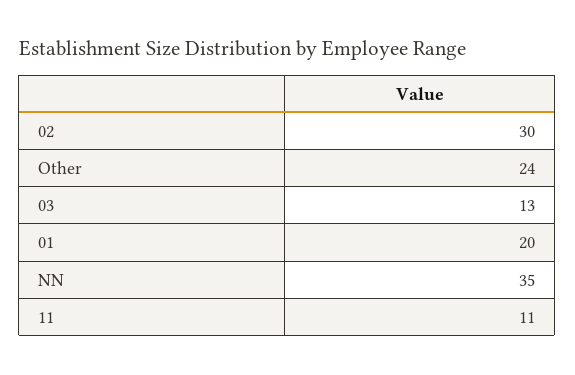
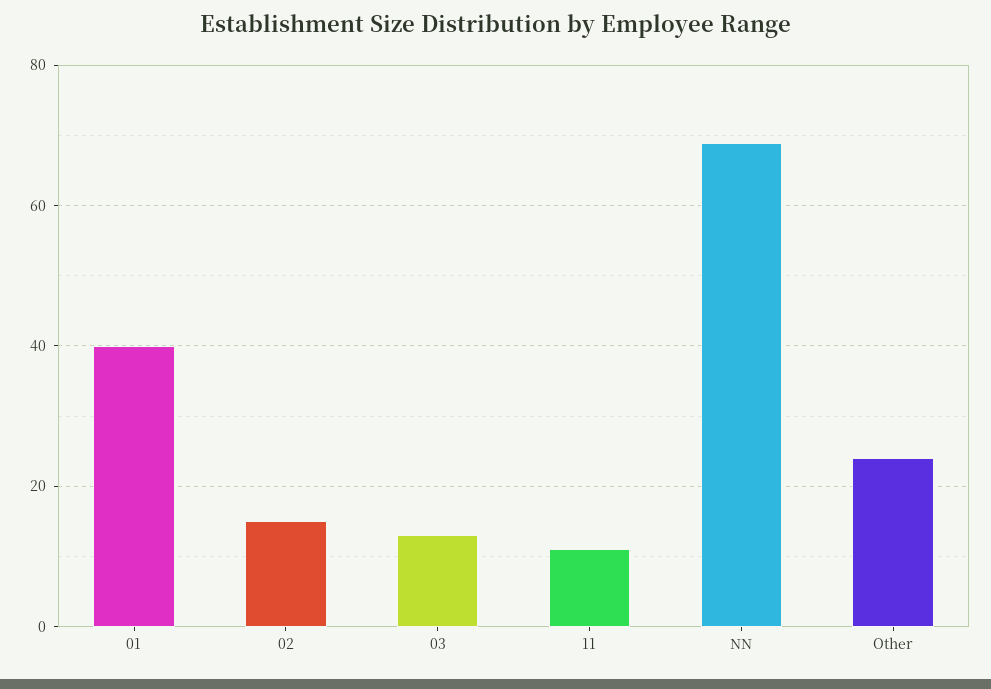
02: 30 -> 15
01: 20 -> 40
NN: 35 -> 70

